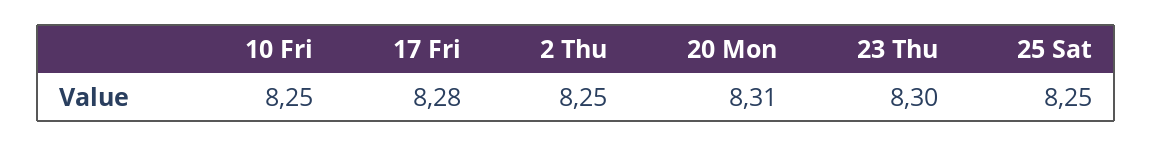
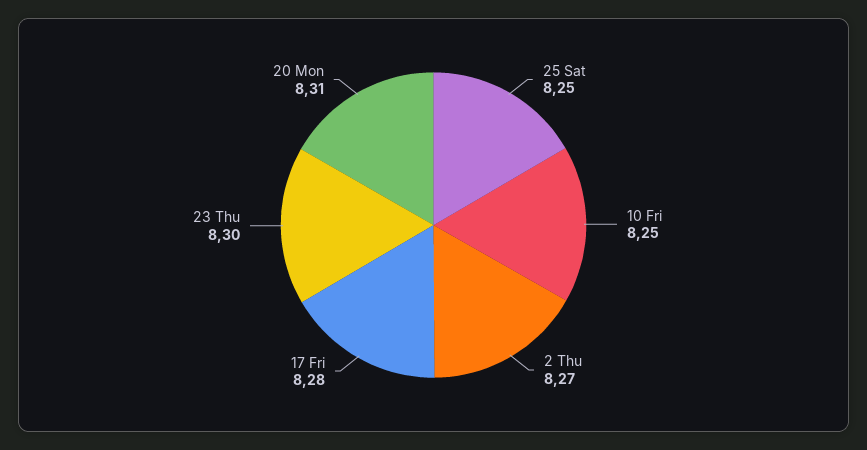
2 Thu: 8.25 -> 8.27

